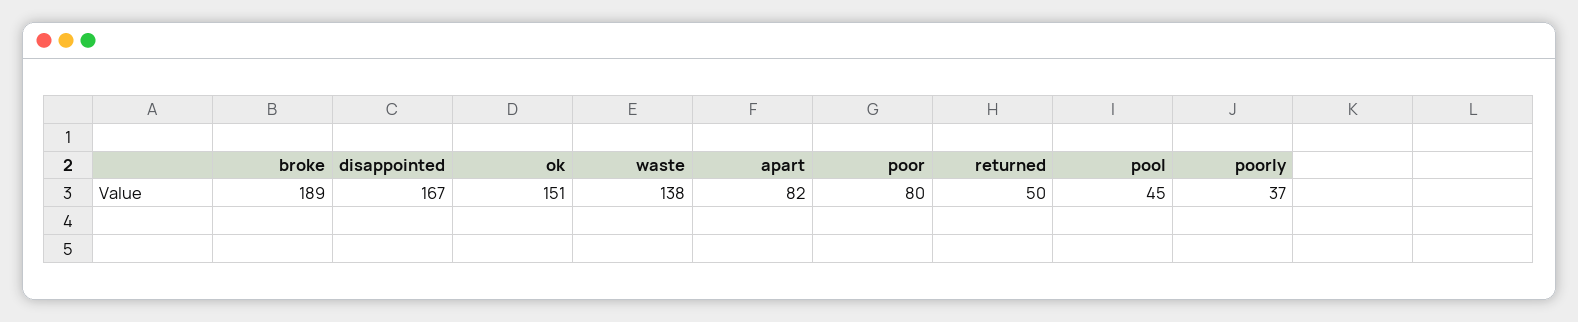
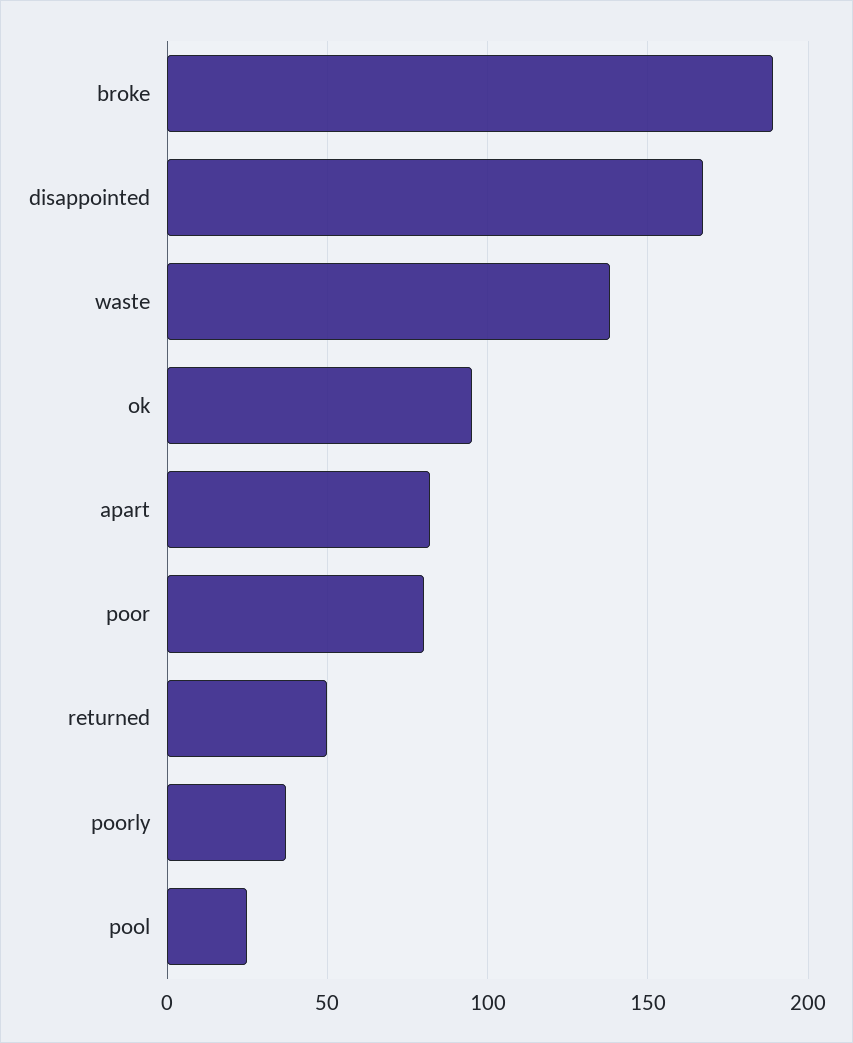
ok: 151 -> 95
pool: 45 -> 25

